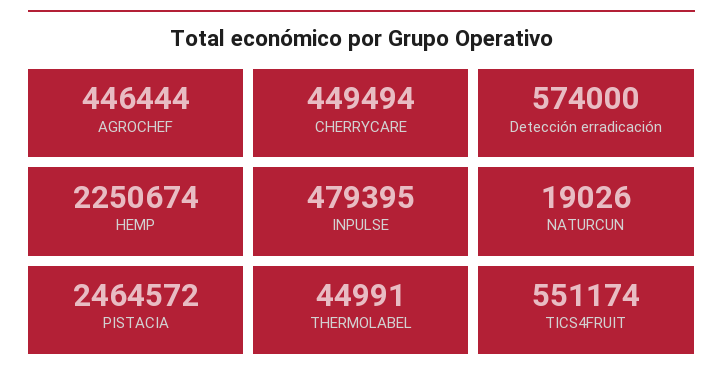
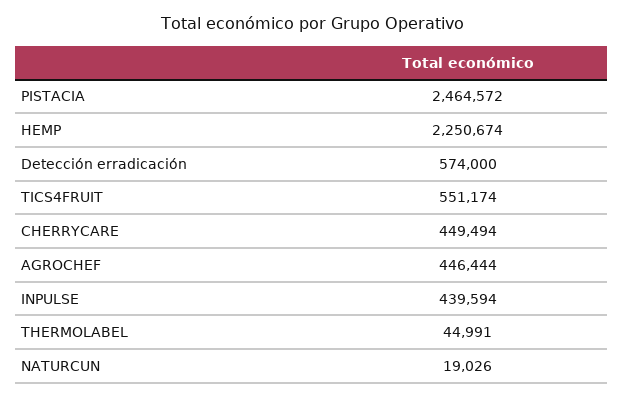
INPULSE: 479395 -> 439594

